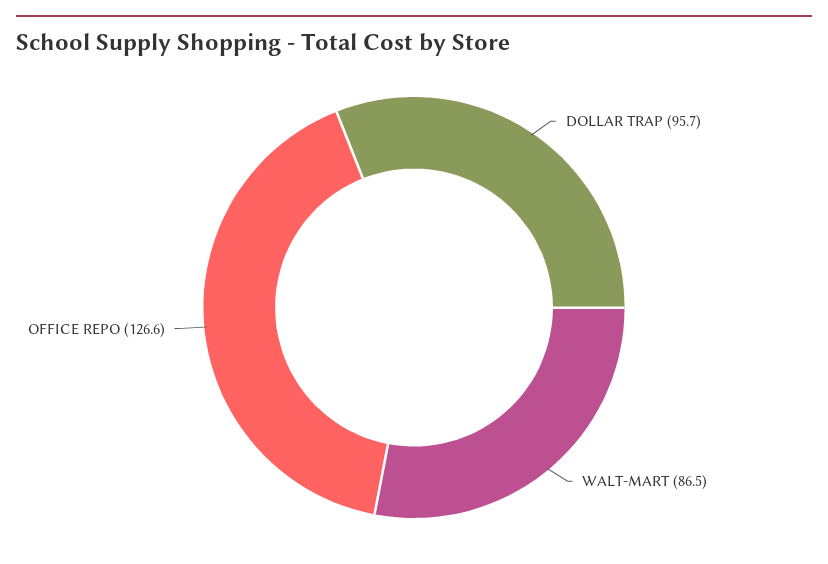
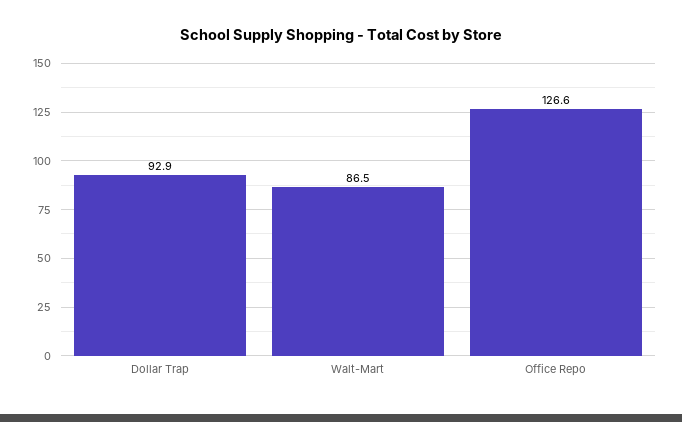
DOLLAR TRAP: 95.7 -> 92.9

